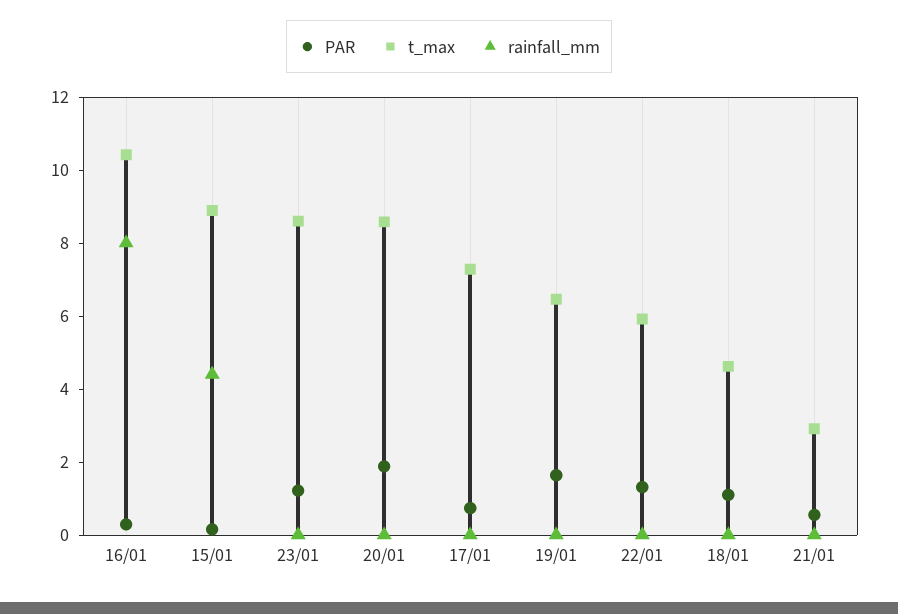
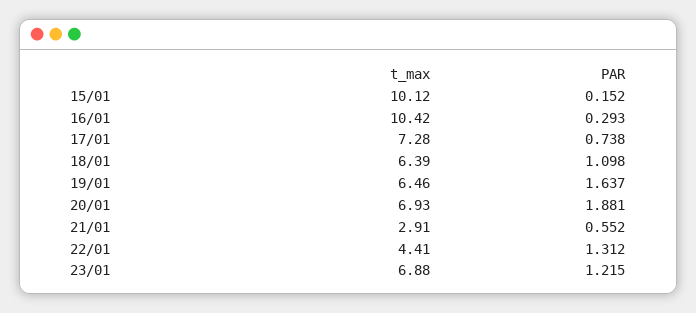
rainfall_mm, 16/01: 8 -> none
t_max, 15/01: 9 -> 10.12
rainfall_mm, 15/01: 4.5 -> none
t_max, 23/01: 8.5 -> 6.88
rainfall_mm, 23/01: 0 -> none
t_max, 20/01: 8.5 -> 6.93
rainfall_mm, 20/01: 0 -> none
rainfall_mm, 17/01: 0 -> none
rainfall_mm, 19/01: 0 -> none
t_max, 22/01: 6 -> 4.41
rainfall_mm, 22/01: 0 -> none
t_max, 18/01: 4.5 -> 6.39
rainfall_mm, 18/01: 0 -> none
rainfall_mm, 21/01: 0 -> none

